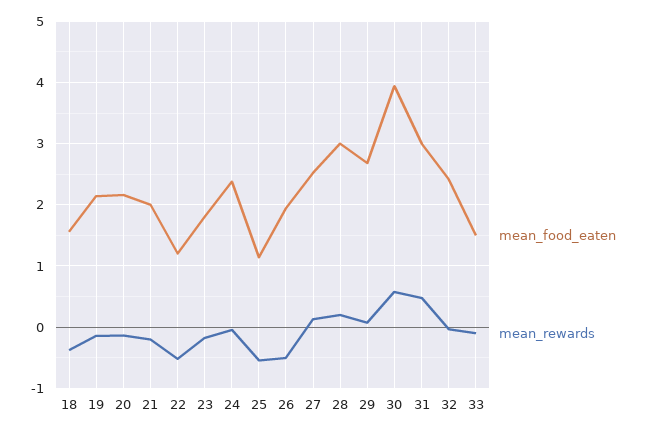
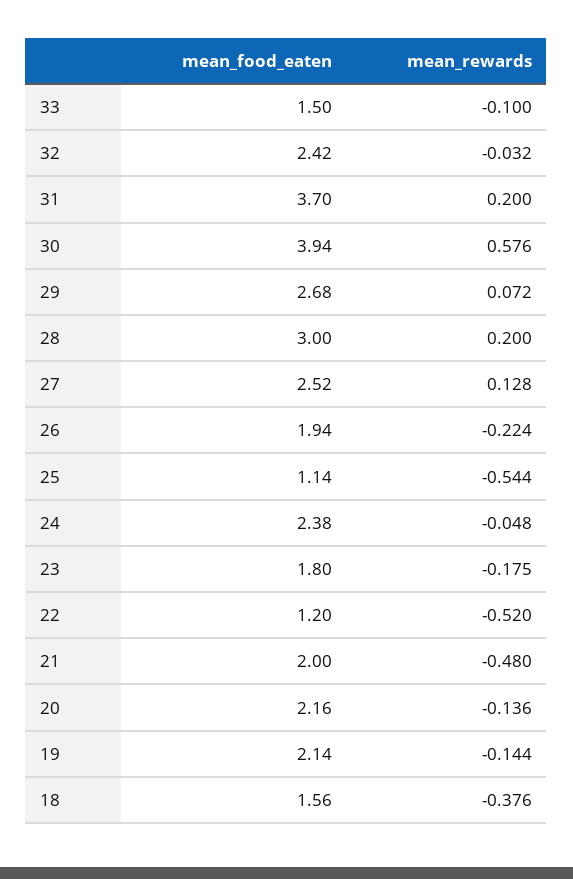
mean_rewards, 21: -0.2 -> -0.48
mean_rewards, 26: -0.5 -> -0.224
mean_food_eaten, 31: 3 -> 3.7
mean_rewards, 31: 0.5 -> 0.2

